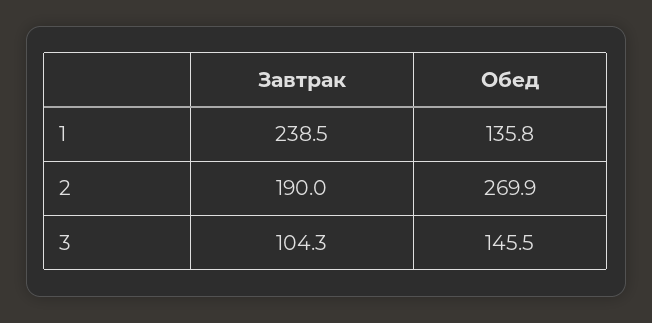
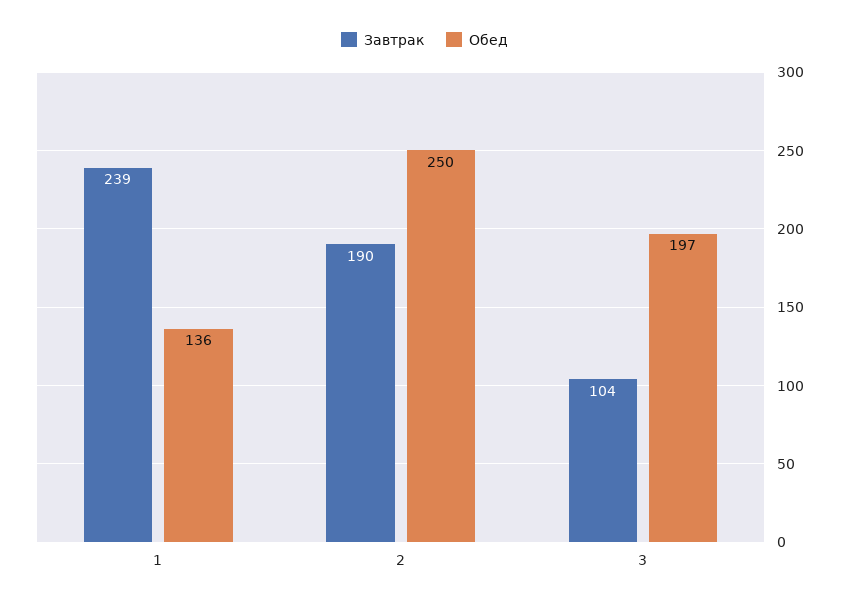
Обед, 2: 269.9 -> 250
Обед, 3: 145.5 -> 197

